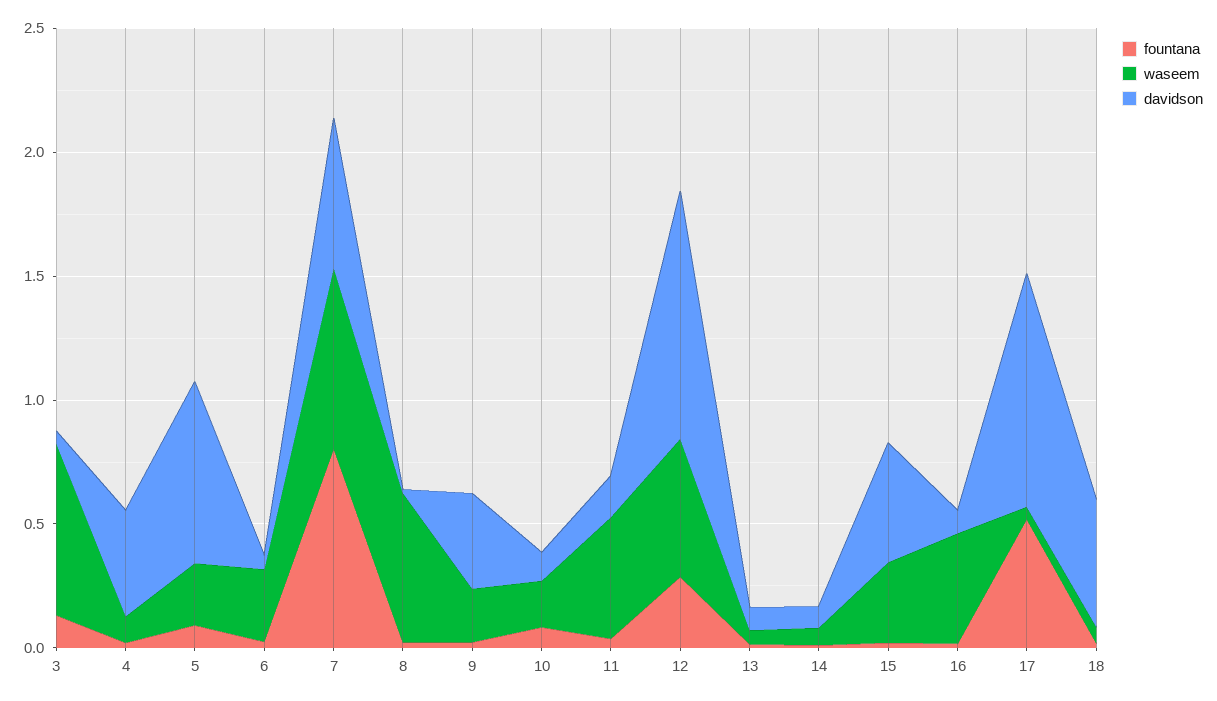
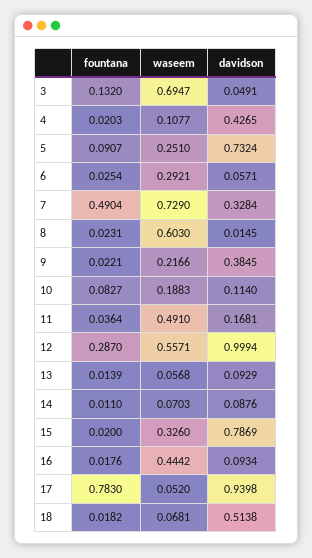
fountana, 7: 0.8 -> 0.4904
davidson, 7: 0.6 -> 0.3284
davidson, 15: 0.5 -> 0.7869
fountana, 17: 0.5 -> 0.783

